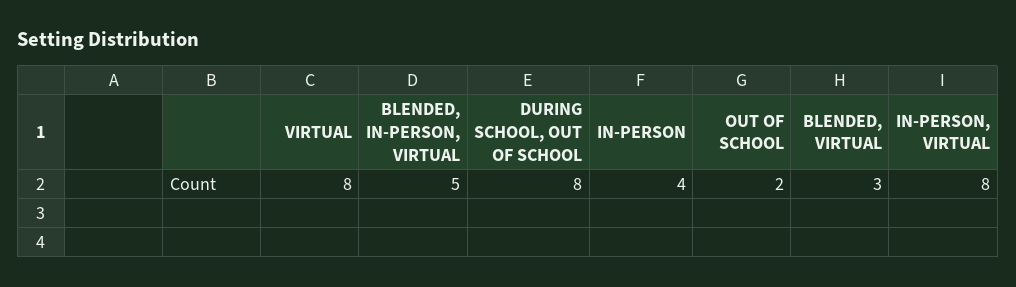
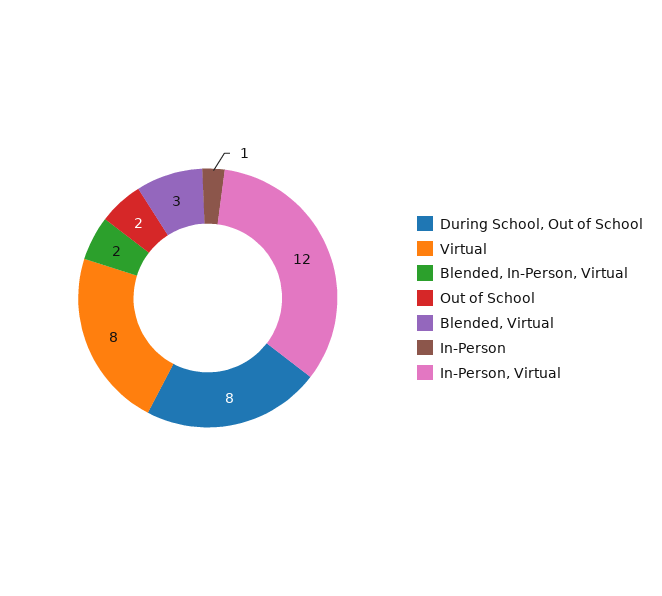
BLENDED, IN-PERSON, VIRTUAL: 5 -> 2
IN-PERSON: 4 -> 1
IN-PERSON, VIRTUAL: 8 -> 12

